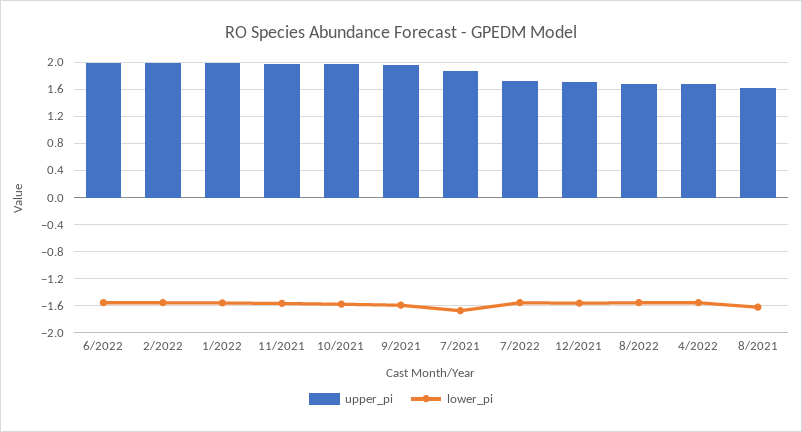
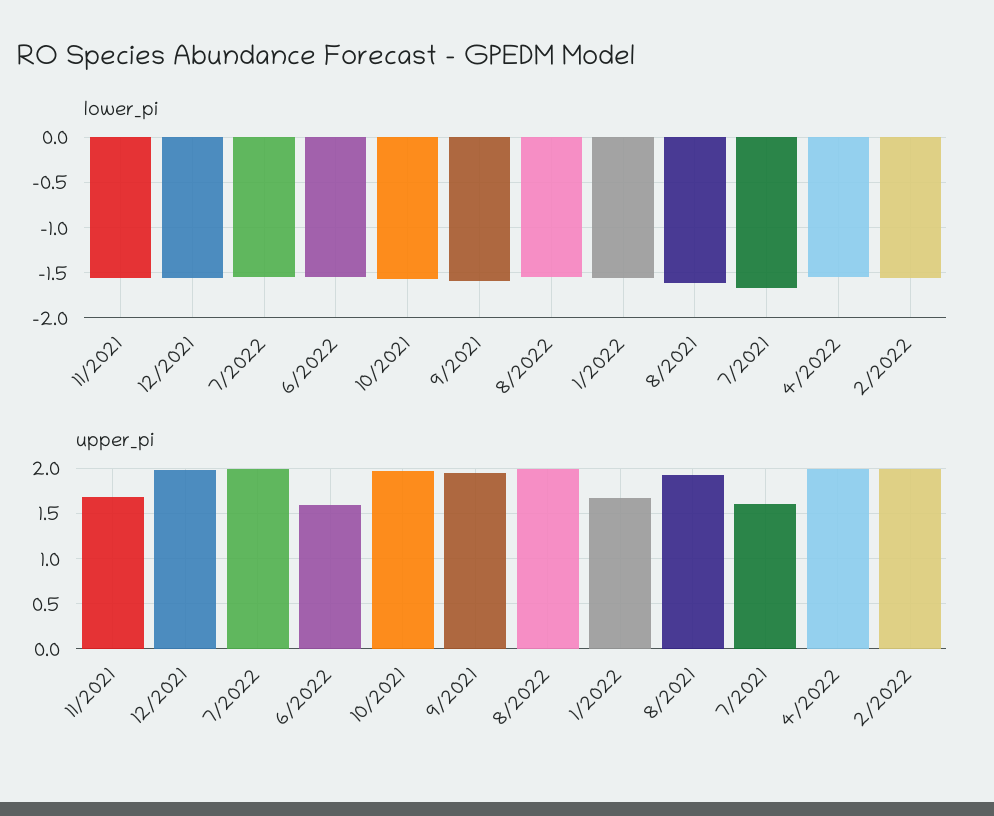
upper_pi, 6/2022: 2 -> 1.6
upper_pi, 1/2022: 2 -> 1.7
upper_pi, 11/2021: 2 -> 1.7
upper_pi, 7/2021: 1.9 -> 1.6
upper_pi, 7/2022: 1.7 -> 2
upper_pi, 12/2021: 1.7 -> 2
upper_pi, 8/2022: 1.7 -> 2
upper_pi, 4/2022: 1.7 -> 2
upper_pi, 8/2021: 1.6 -> 1.9

